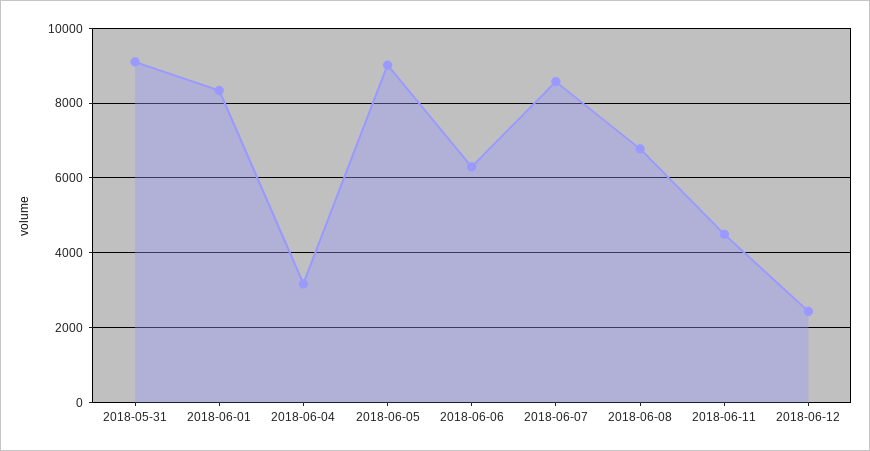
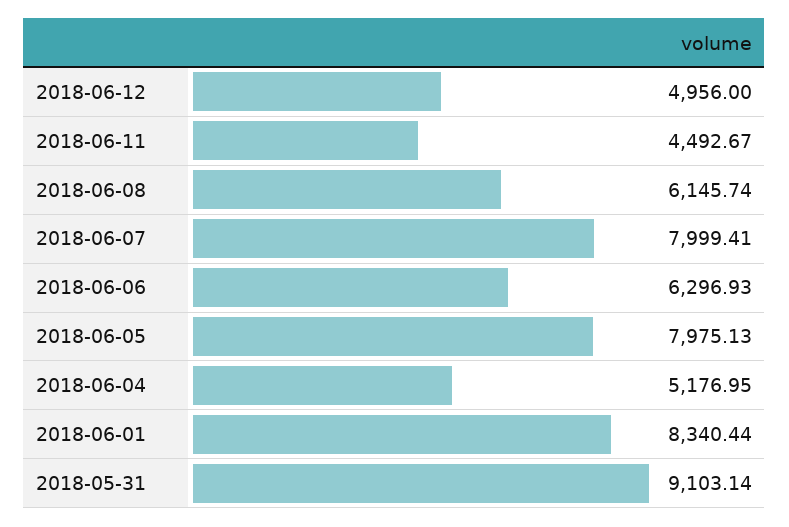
2018-06-04: 3200 -> 5176.95
2018-06-05: 9000 -> 7975.13
2018-06-07: 8600 -> 7999.41
2018-06-08: 6800 -> 6145.74
2018-06-12: 2400 -> 4956

